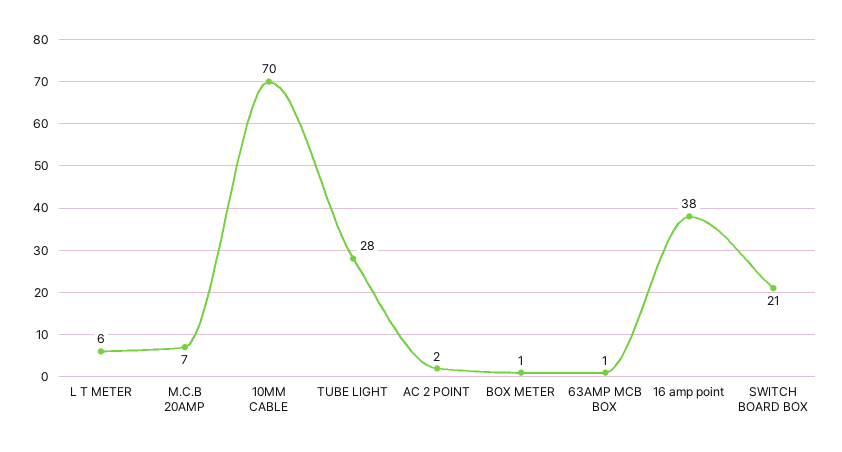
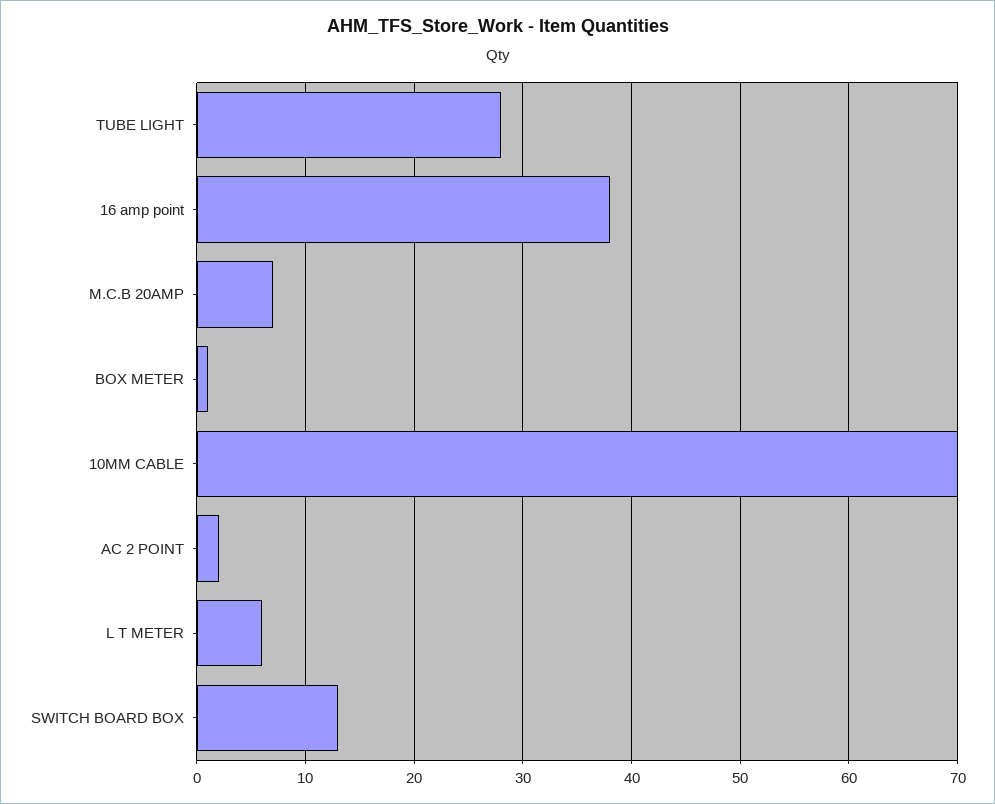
63AMP MCB BOX: 1 -> none
SWITCH BOARD BOX: 21 -> 13

